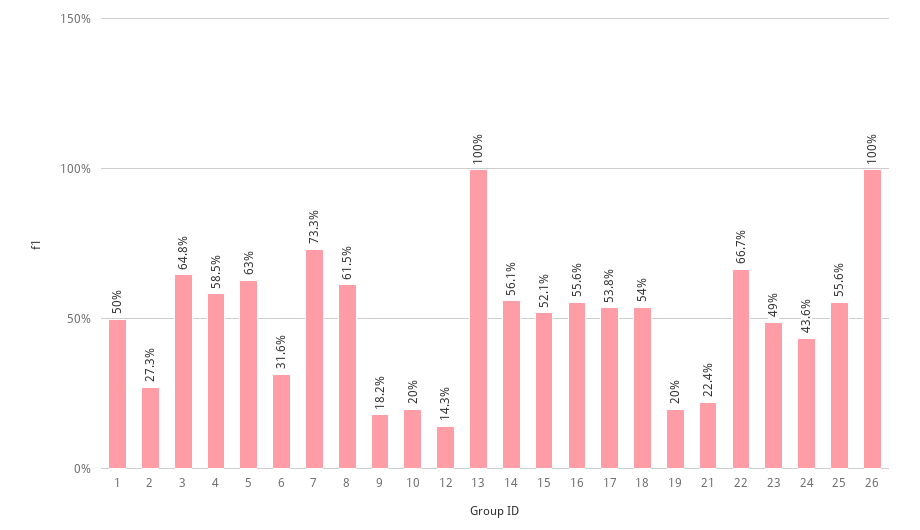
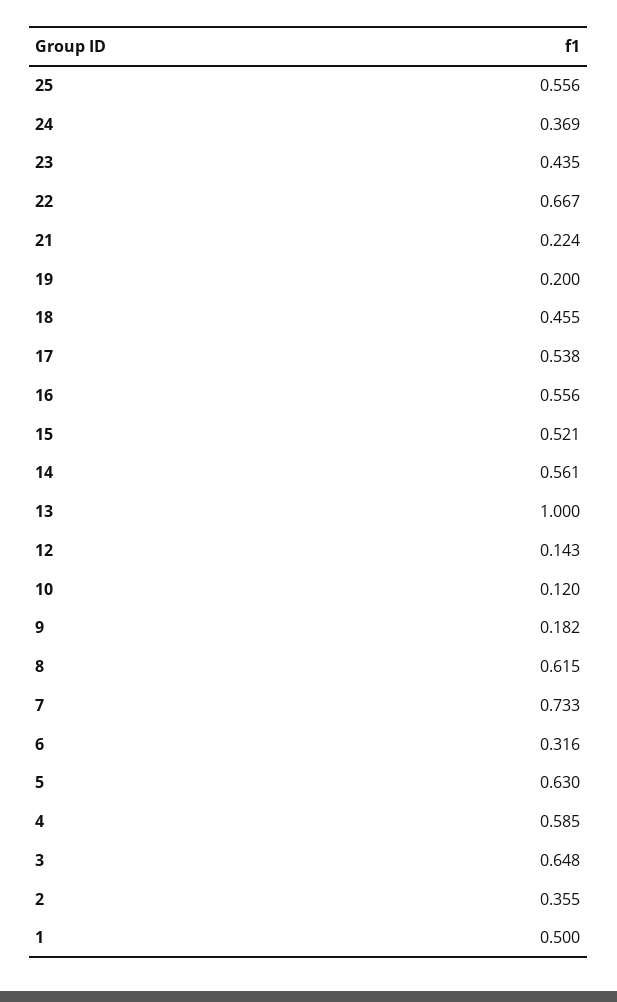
2: 0.273 -> 0.355
10: 0.2 -> 0.12
18: 0.54 -> 0.455
23: 0.49 -> 0.435
24: 0.436 -> 0.369
26: 1 -> none

